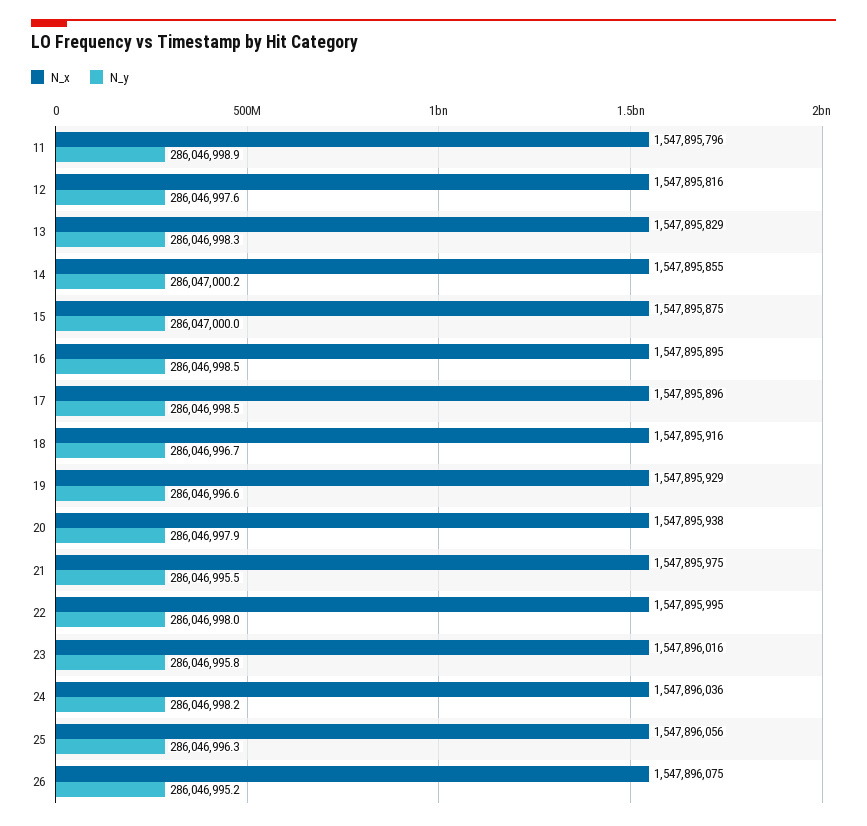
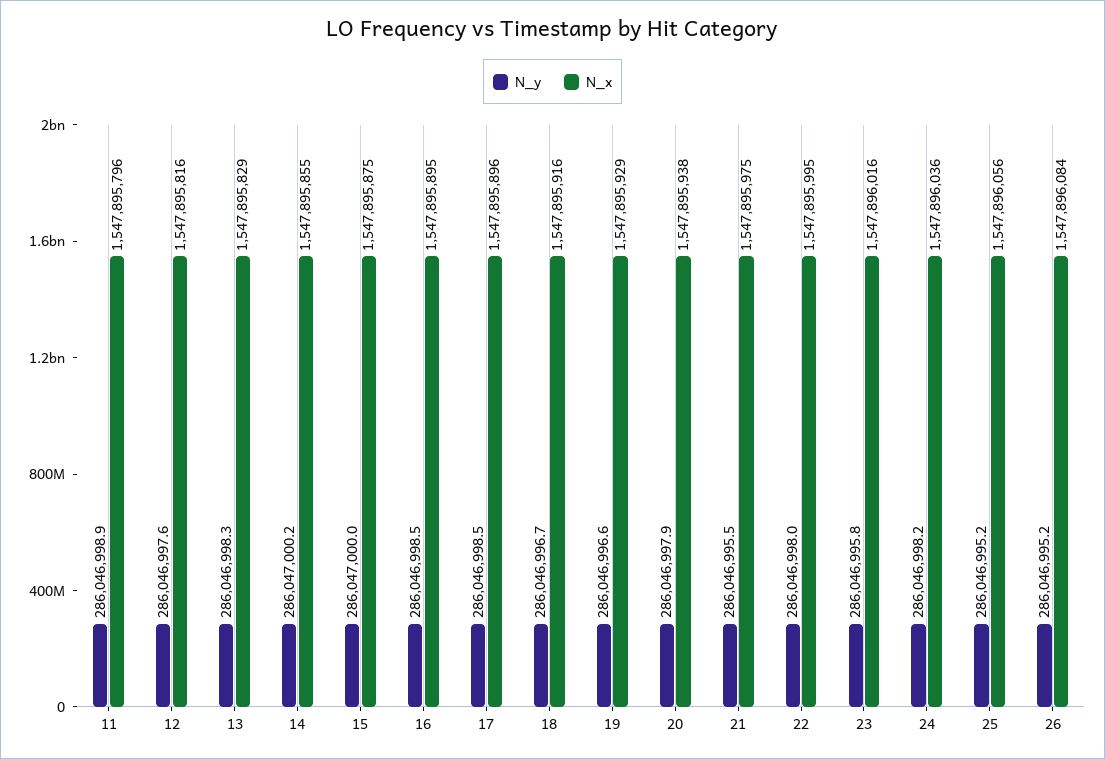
N_y, 25: 286046996.3 -> 286046995.2
N_x, 26: 1547896075 -> 1547896084

